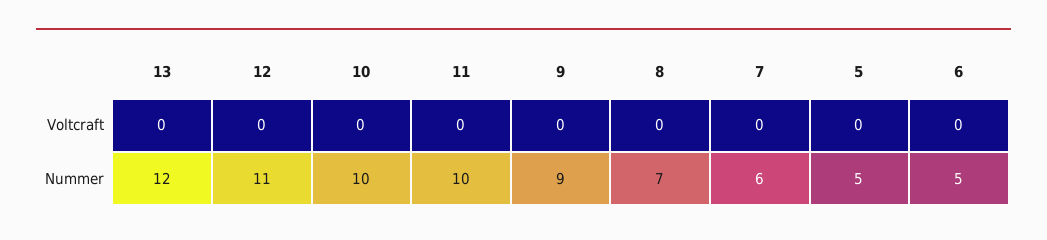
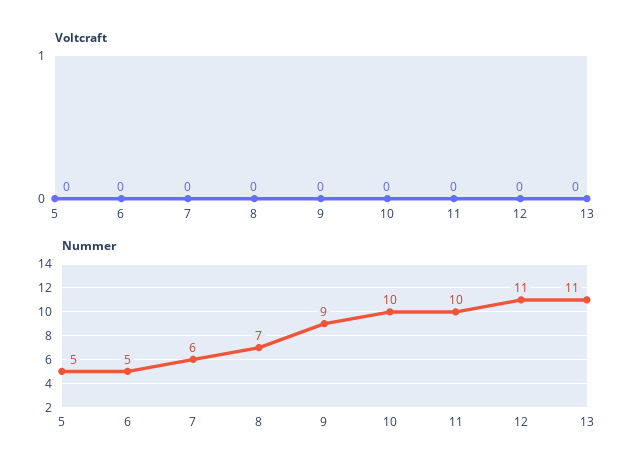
Nummer, 13: 12 -> 11

